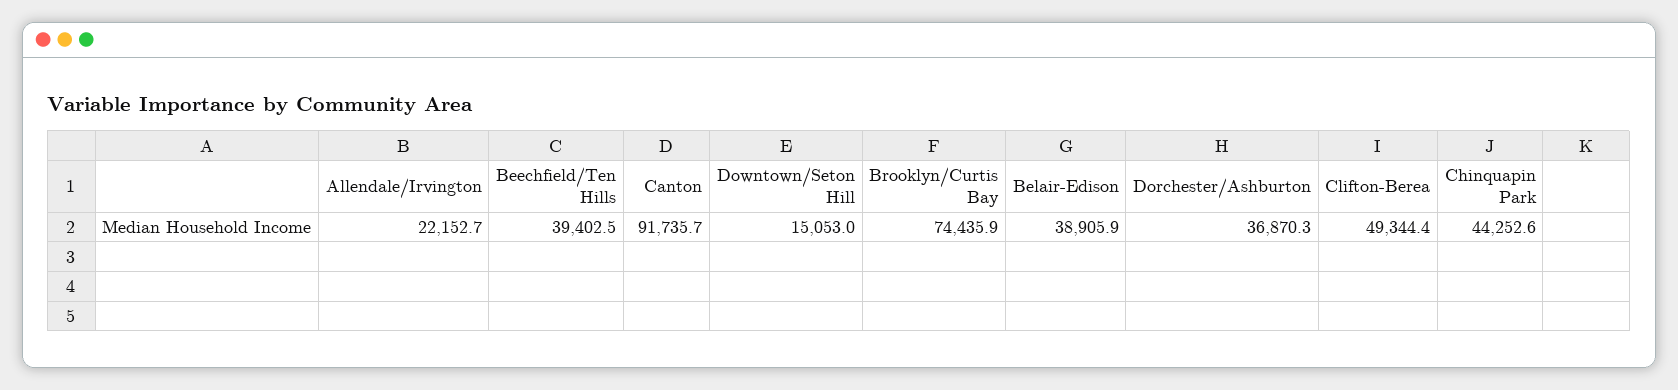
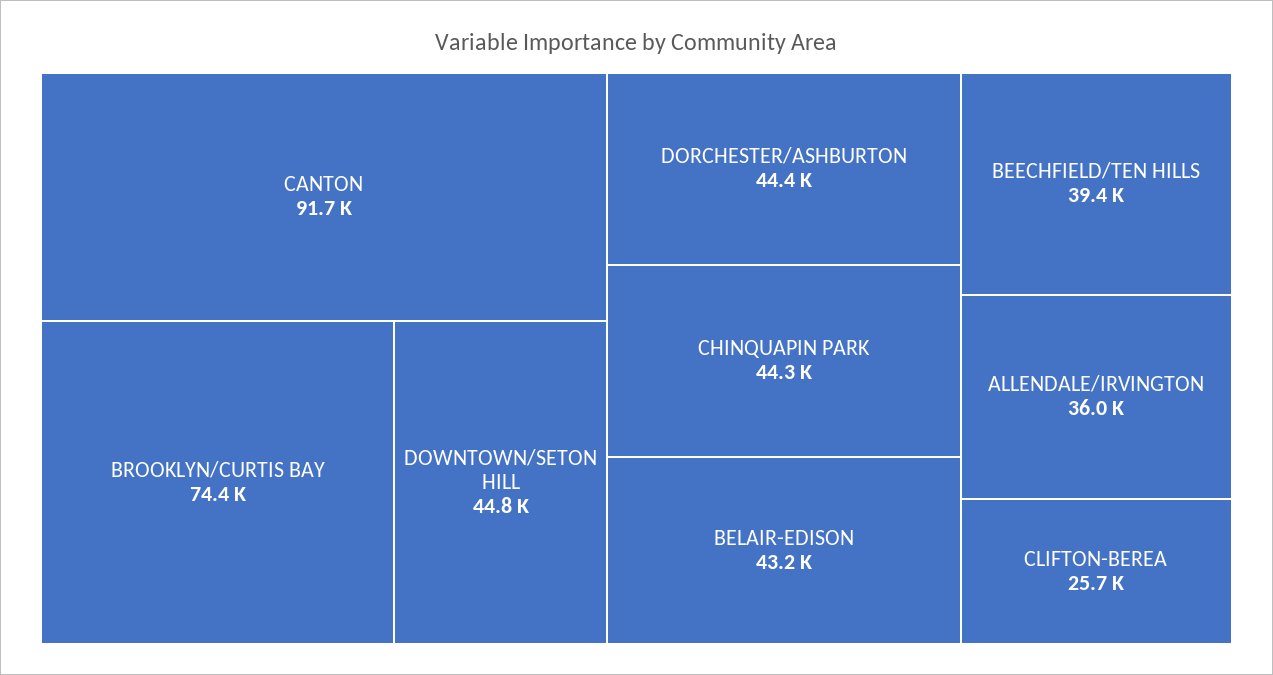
Allendale/Irvington: 22152.7 -> 36000
Downtown/Seton Hill: 15053 -> 44800
Belair-Edison: 38905.9 -> 43200
Dorchester/Ashburton: 36870.3 -> 44400
Clifton-Berea: 49344.4 -> 25700

